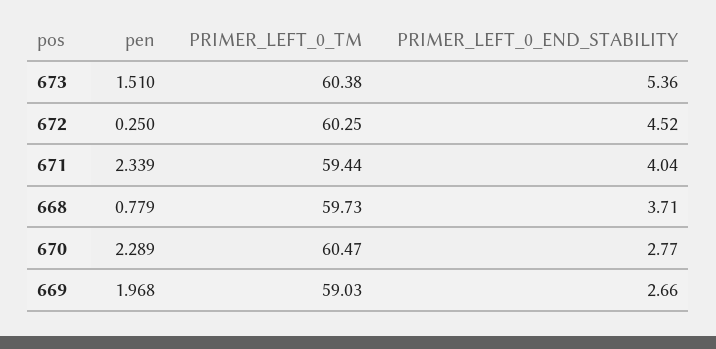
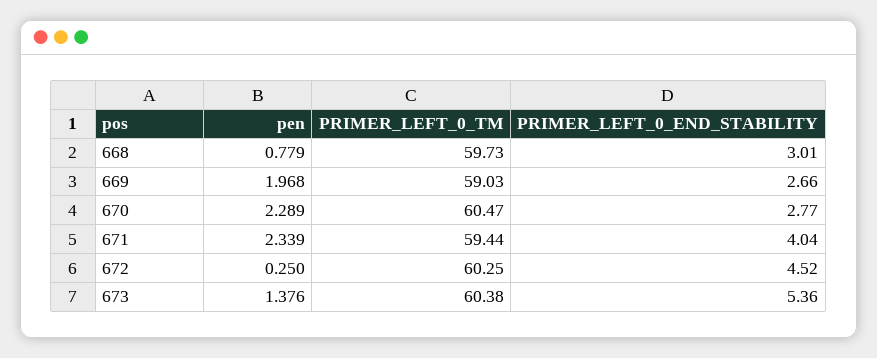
pen, 673: 1.51 -> 1.376
PRIMER_LEFT_0_END_STABILITY, 668: 3.71 -> 3.01

